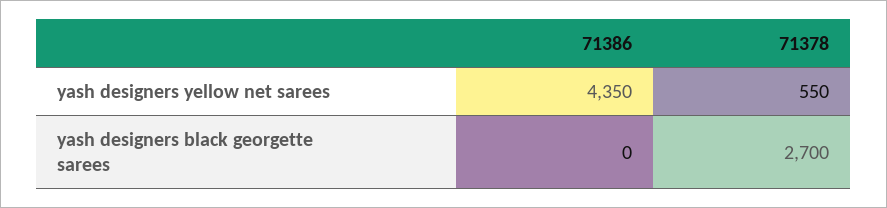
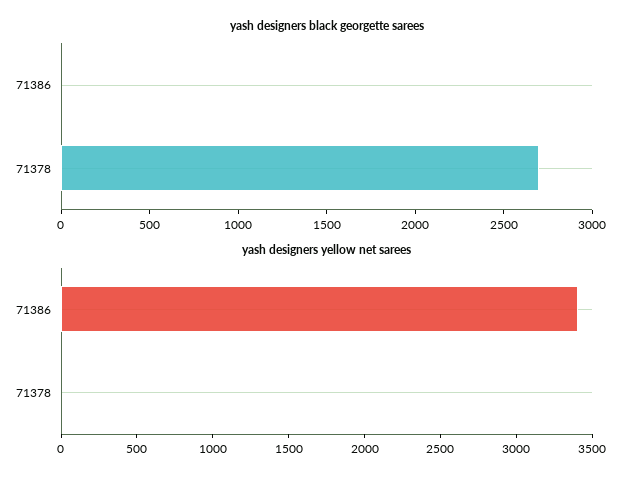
yash designers yellow net sarees, 71386: 4350 -> 3400
yash designers yellow net sarees, 71378: 550 -> 0

